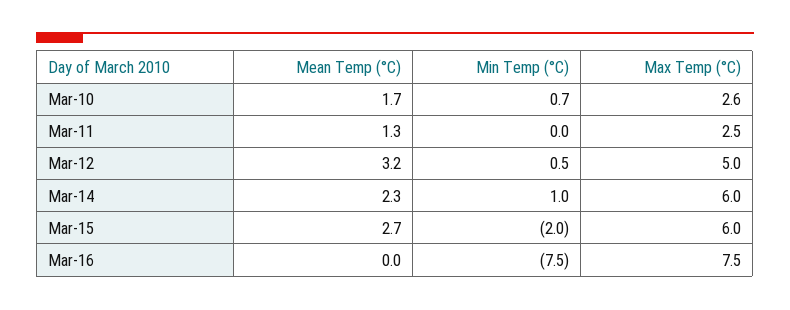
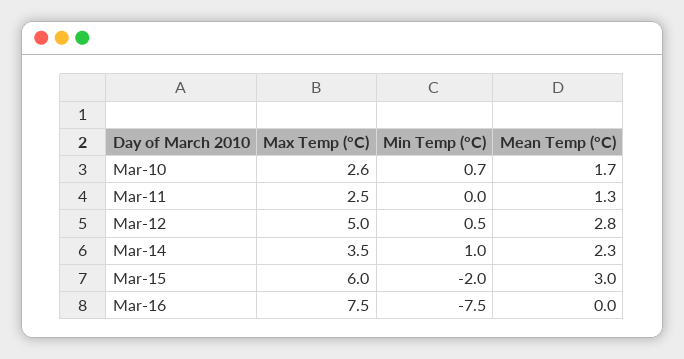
Mean Temp (°C), Mar-12: 3.2 -> 2.8
Max Temp (°C), Mar-14: 6 -> 3.5
Mean Temp (°C), Mar-15: 2.7 -> 3

